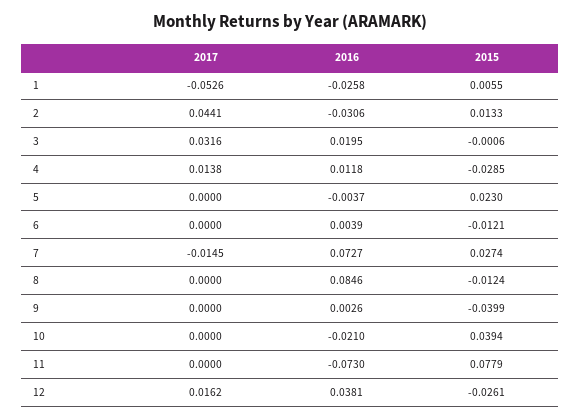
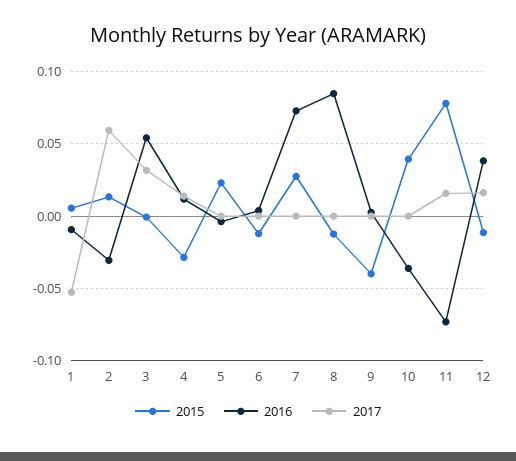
2016, 1: -0.0258 -> -0.01
2017, 2: 0.0441 -> 0.06
2016, 3: 0.0195 -> 0.055
2017, 7: -0.0145 -> 0
2016, 10: -0.021 -> -0.035
2017, 11: 0 -> 0.015
2015, 12: -0.0261 -> -0.01

